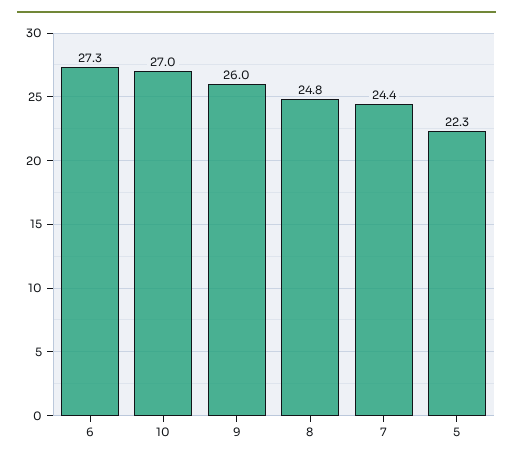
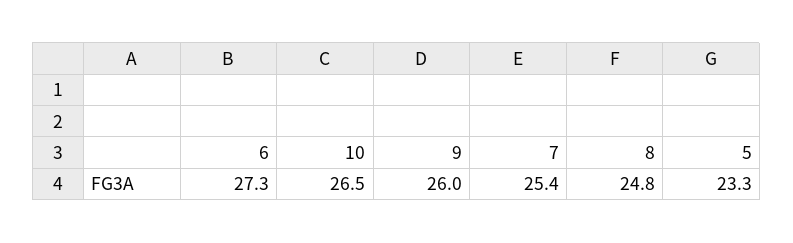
10: 27 -> 26.5
7: 24.4 -> 25.4
5: 22.3 -> 23.3

